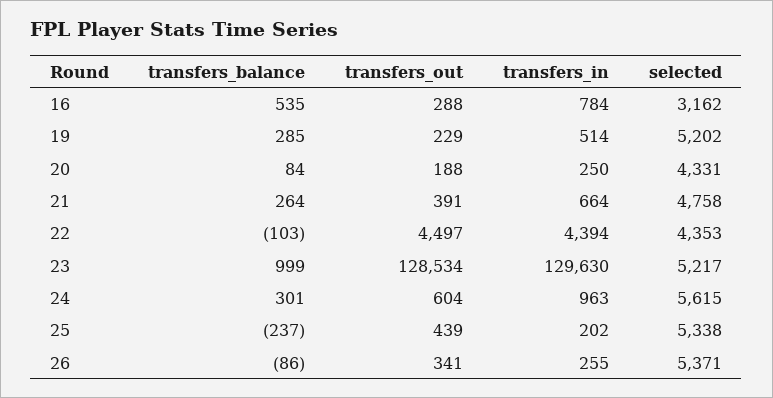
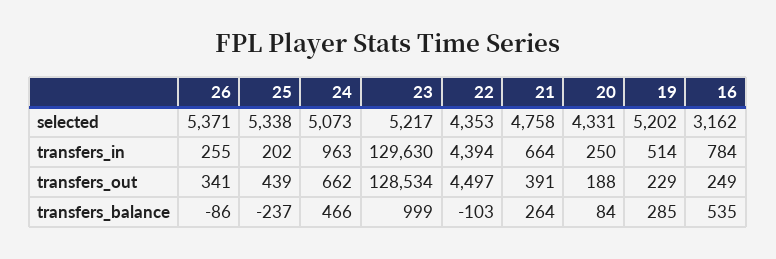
transfers_out, 16: 288 -> 249
transfers_balance, 24: 301 -> 466
transfers_out, 24: 604 -> 662
selected, 24: 5615 -> 5073

